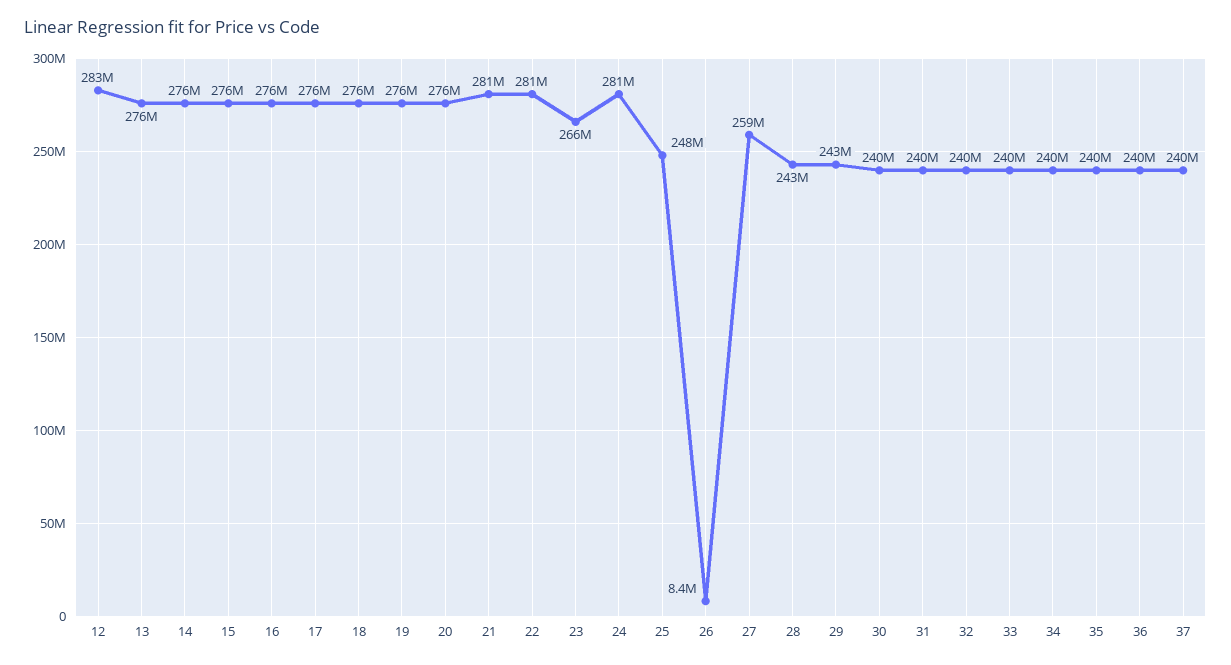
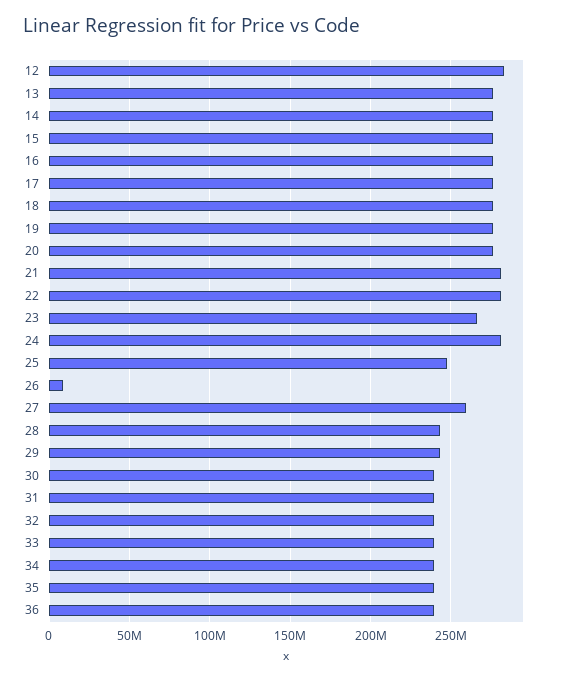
37: 240000000 -> none

